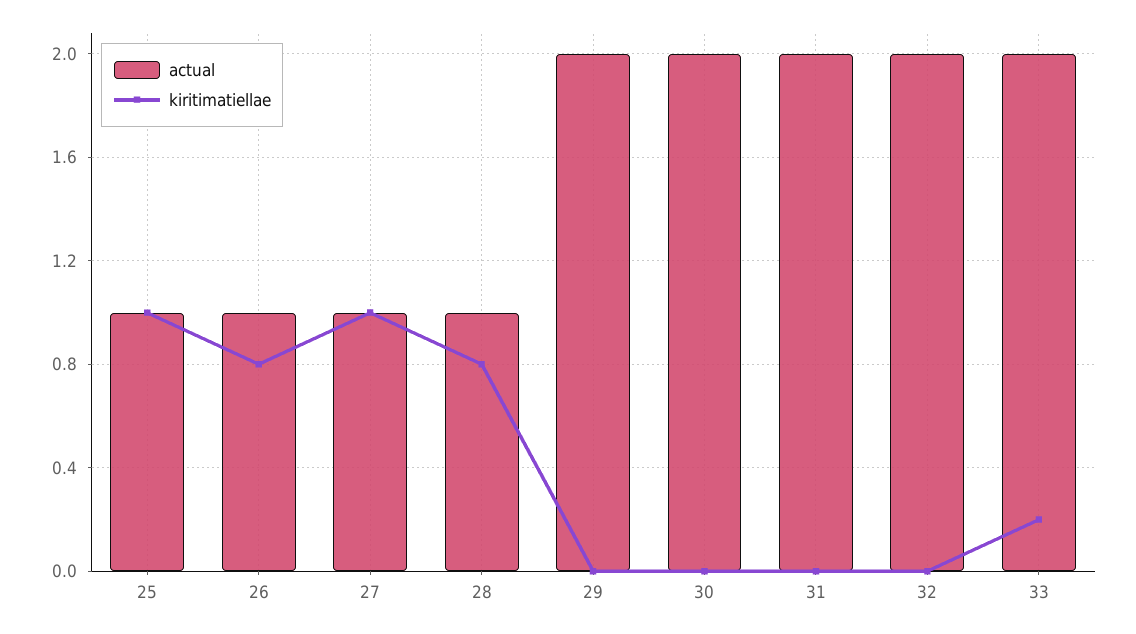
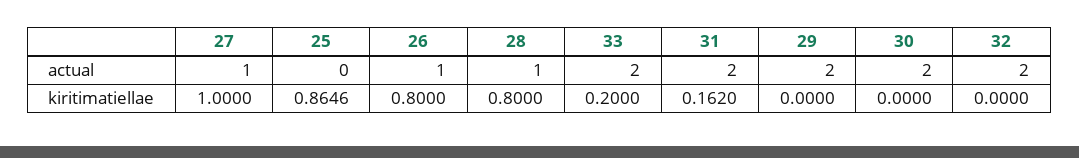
actual, 25: 1 -> 0
kiritimatiellae, 25: 1 -> 0.8646
kiritimatiellae, 31: 0 -> 0.162

